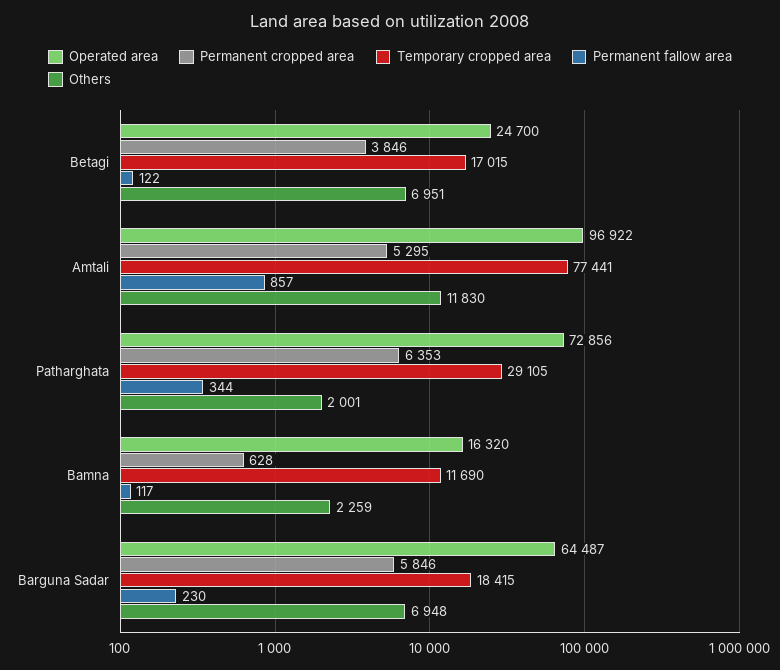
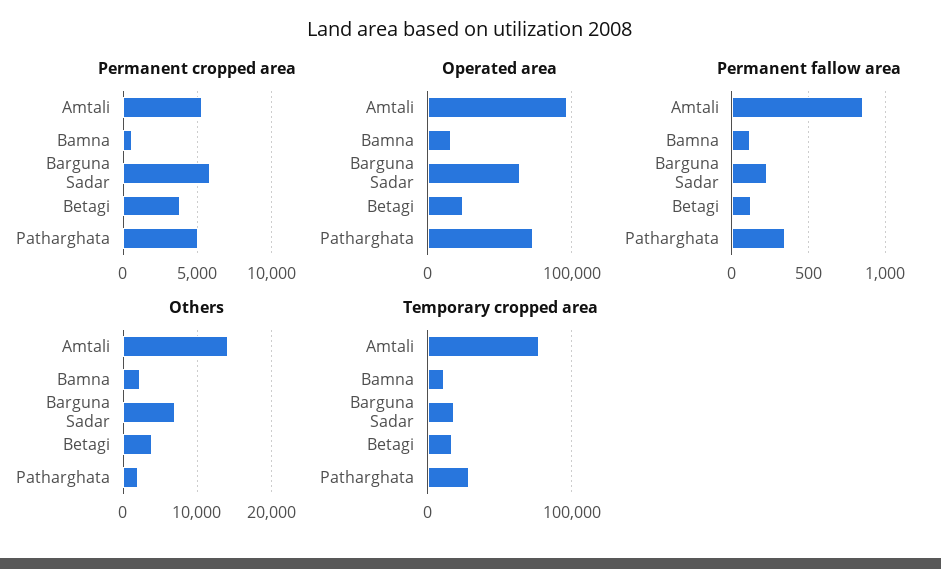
Others, Betagi: 6951 -> 4000
Others, Amtali: 11830 -> 14000
Permanent cropped area, Patharghata: 6353 -> 5000

